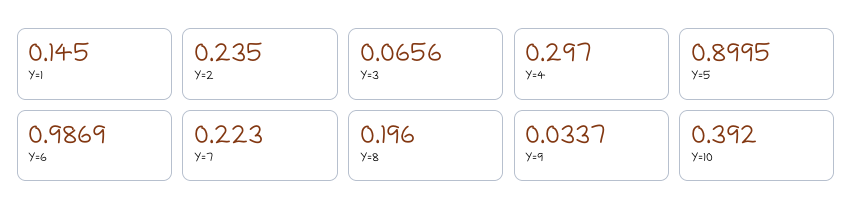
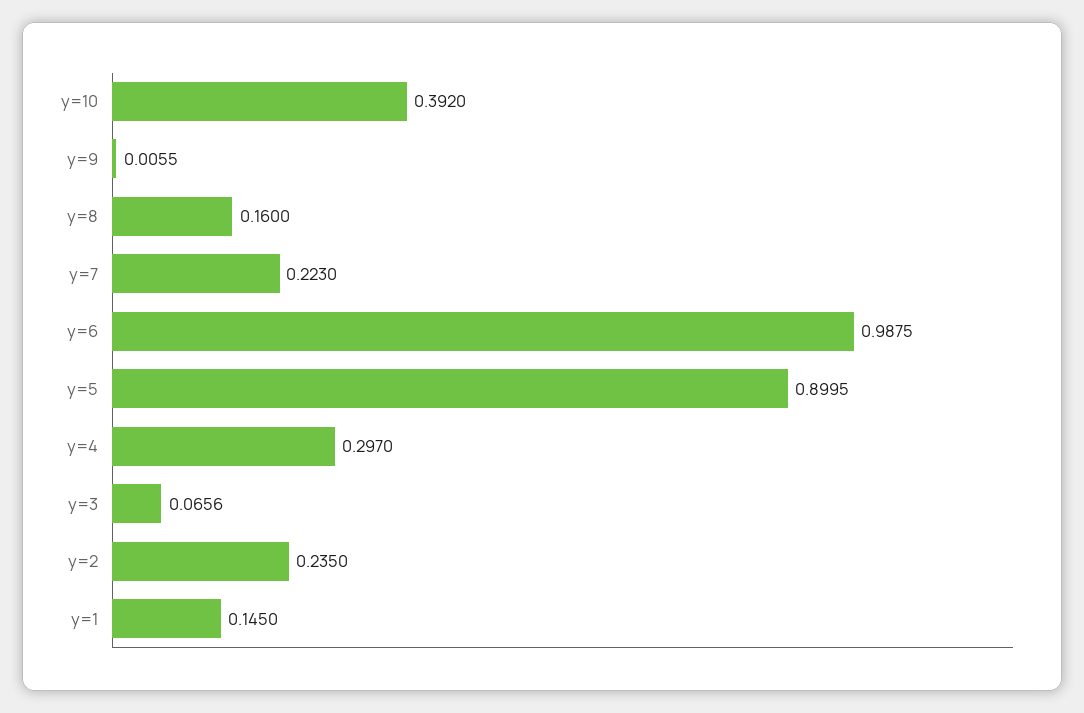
Y=6: 0.9869 -> 0.9875
Y=8: 0.196 -> 0.16
Y=9: 0.0337 -> 0.0055

